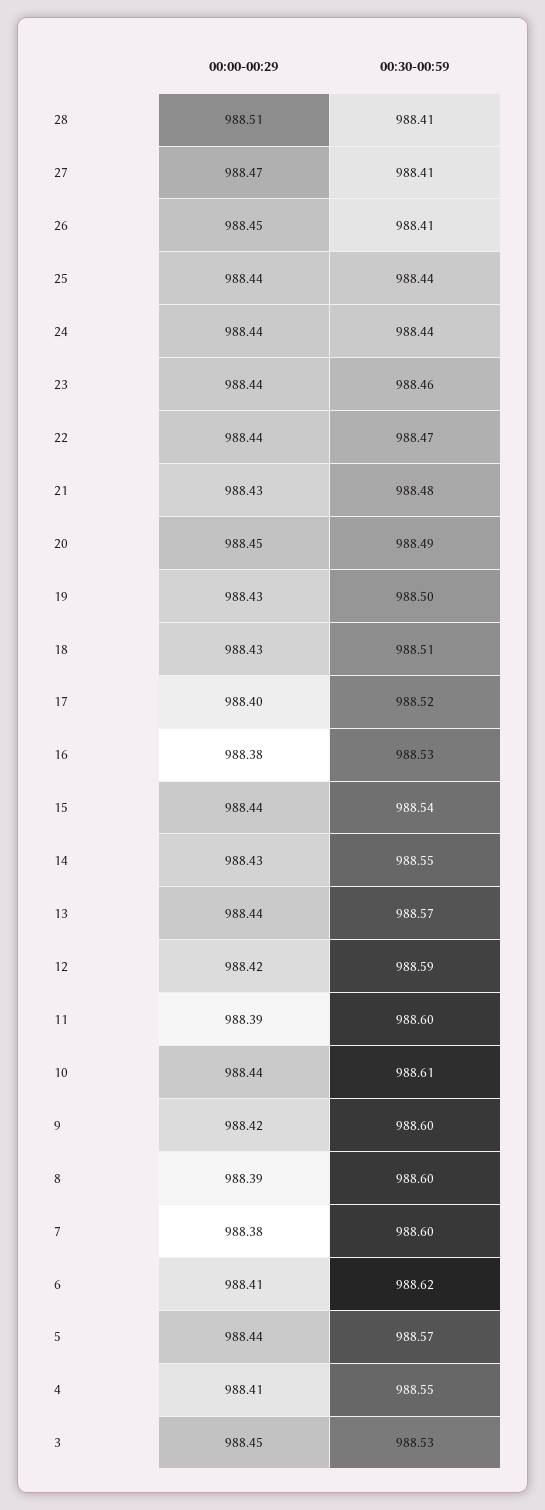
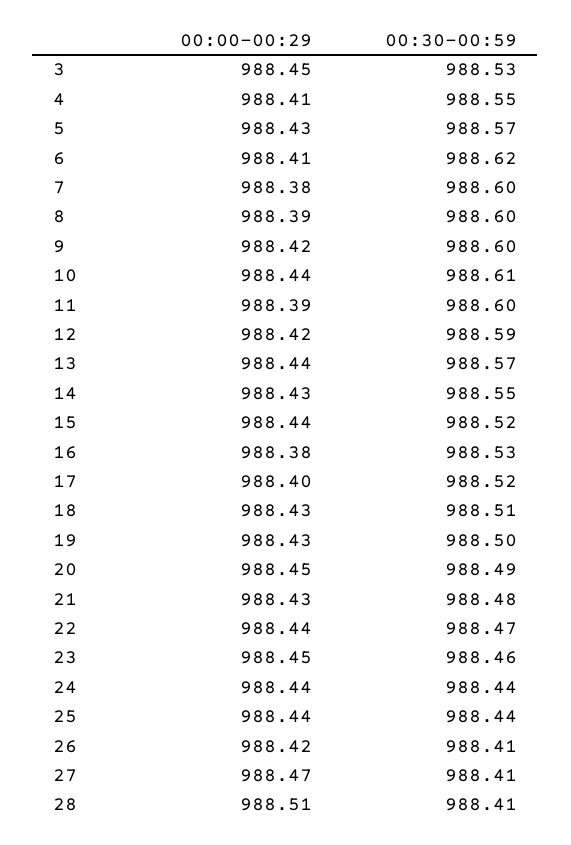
00:00-00:29, 26: 988.45 -> 988.42
00:00-00:29, 23: 988.44 -> 988.45
00:30-00:59, 15: 988.54 -> 988.52
00:00-00:29, 5: 988.44 -> 988.43

